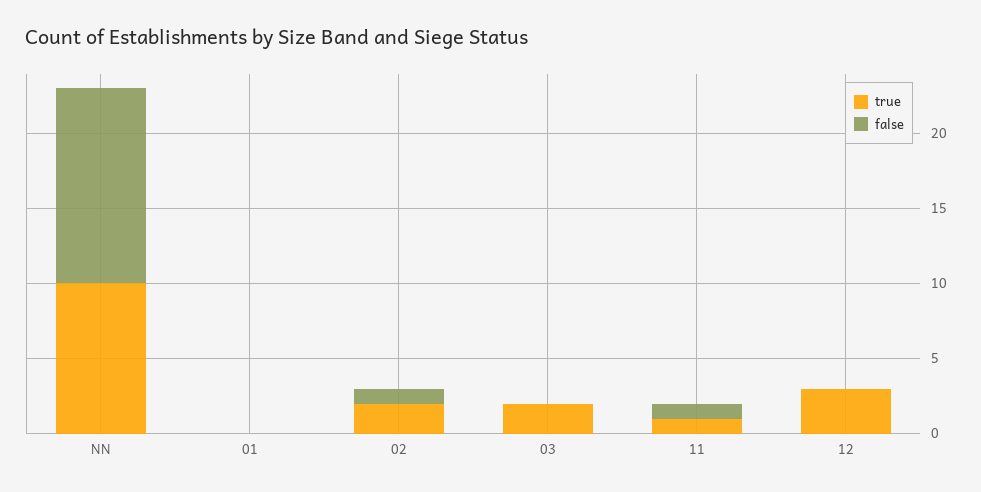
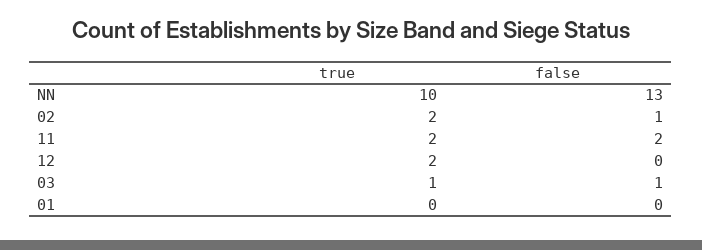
true, 03: 2 -> 1
false, 03: 0 -> 1
true, 11: 1 -> 2
false, 11: 1 -> 2
true, 12: 3 -> 2

